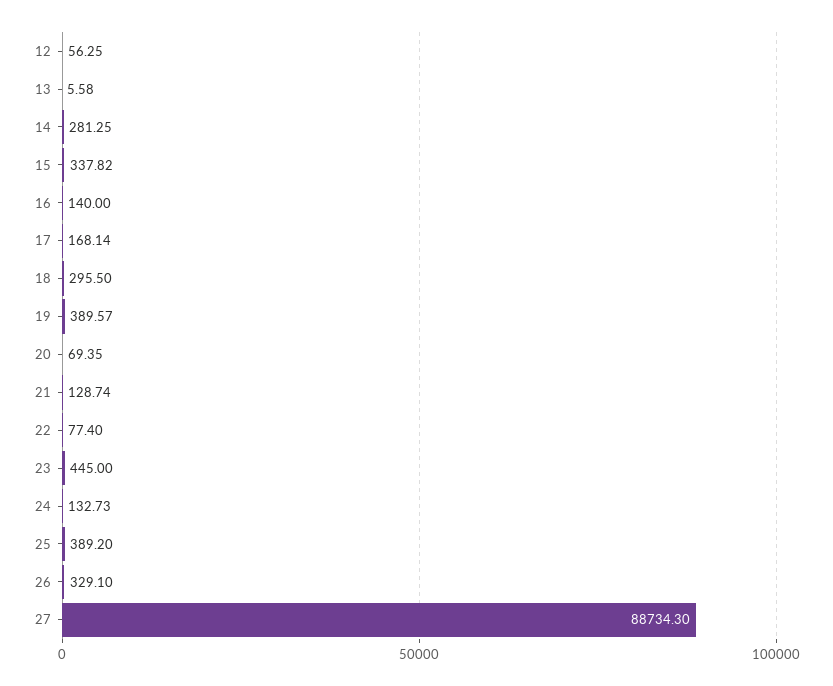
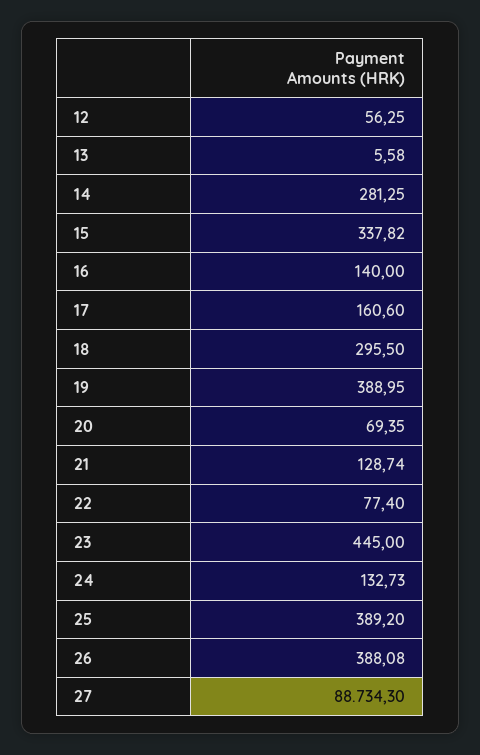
17: 168.14 -> 160.6
19: 389.57 -> 388.95
26: 329.1 -> 388.08

